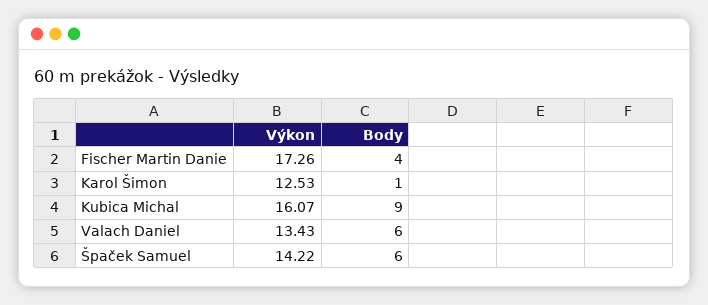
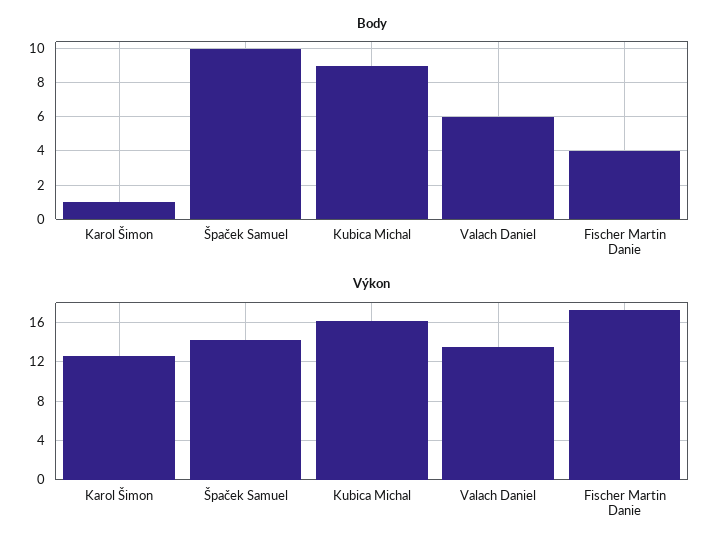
Body, Špaček Samuel: 6 -> 10

